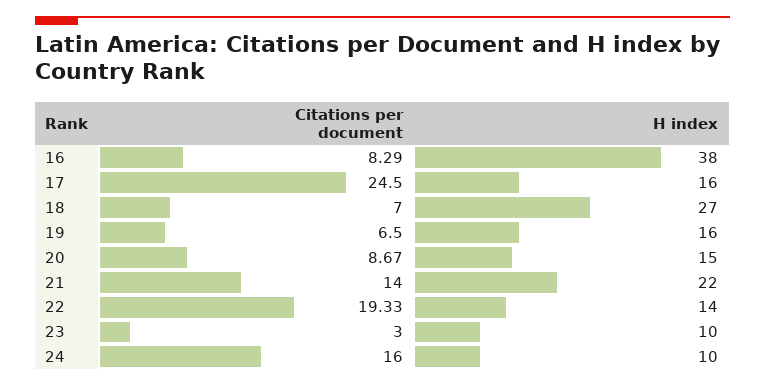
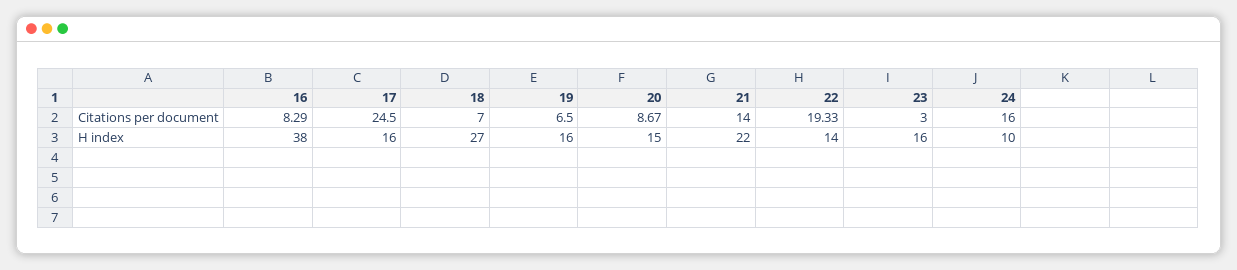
H index, 23: 10 -> 16

